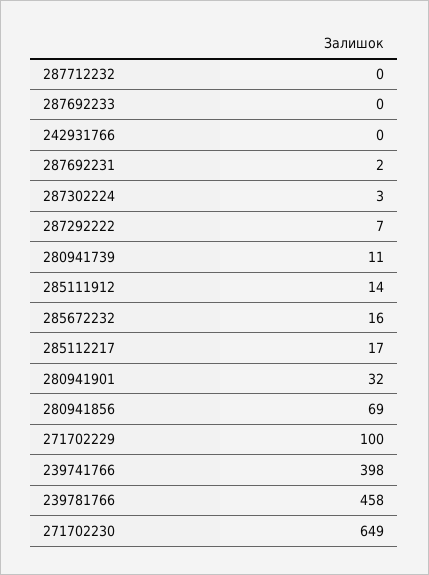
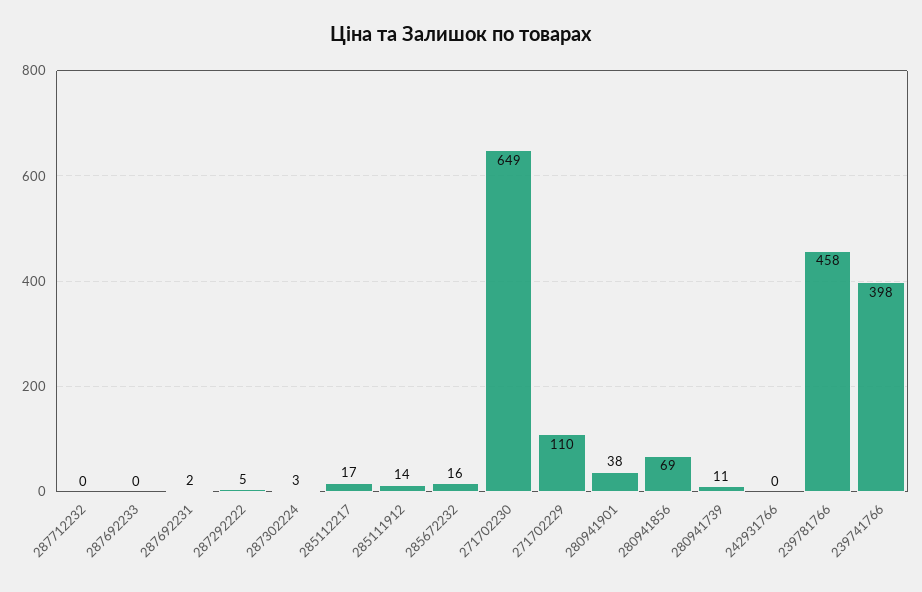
287292222: 7 -> 5
280941901: 32 -> 38
271702229: 100 -> 110

